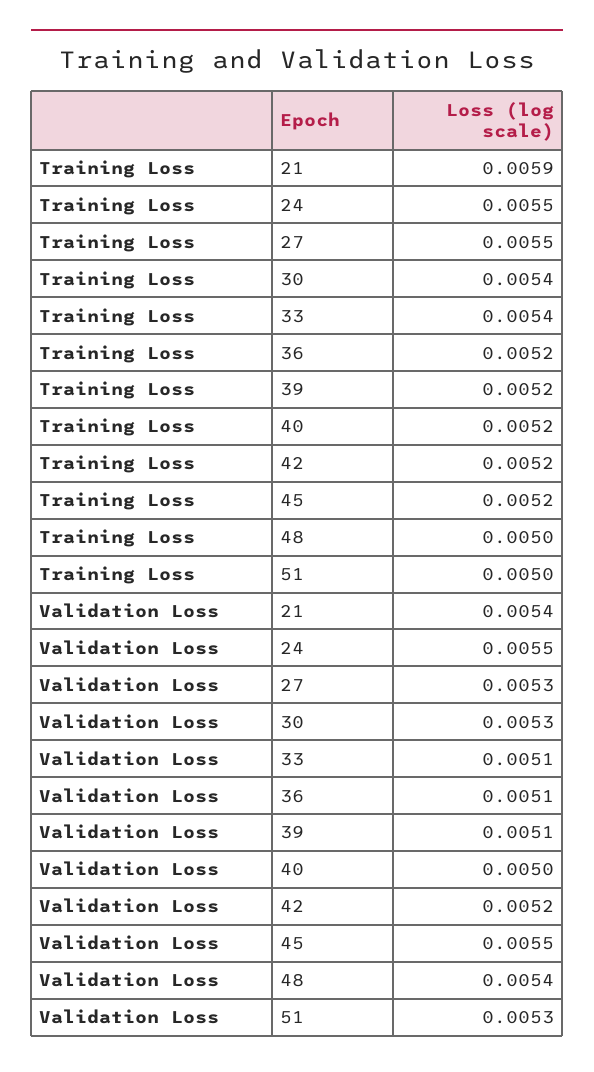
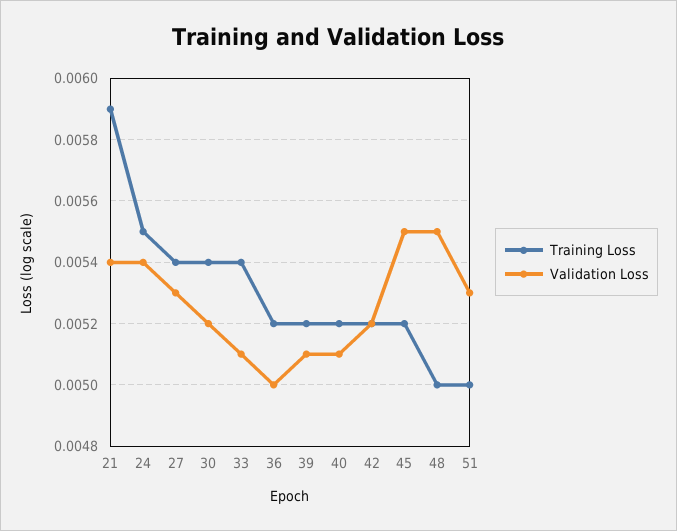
Training Loss, 27: 0.0055 -> 0.0054
Validation Loss, 24: 0.0055 -> 0.0054
Validation Loss, 30: 0.0053 -> 0.0052
Validation Loss, 36: 0.0051 -> 0.005
Validation Loss, 40: 0.005 -> 0.0051
Validation Loss, 48: 0.0054 -> 0.0055

